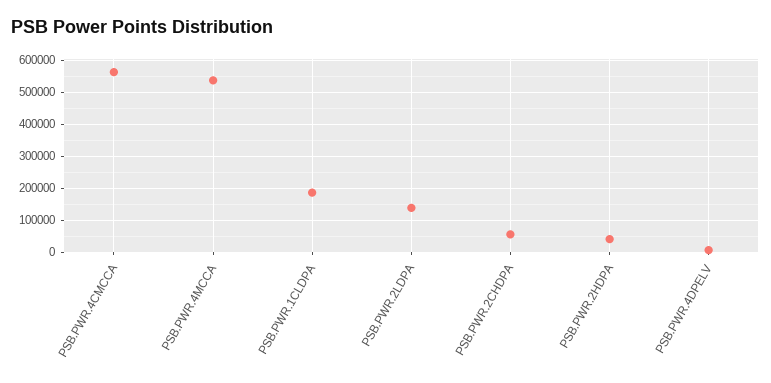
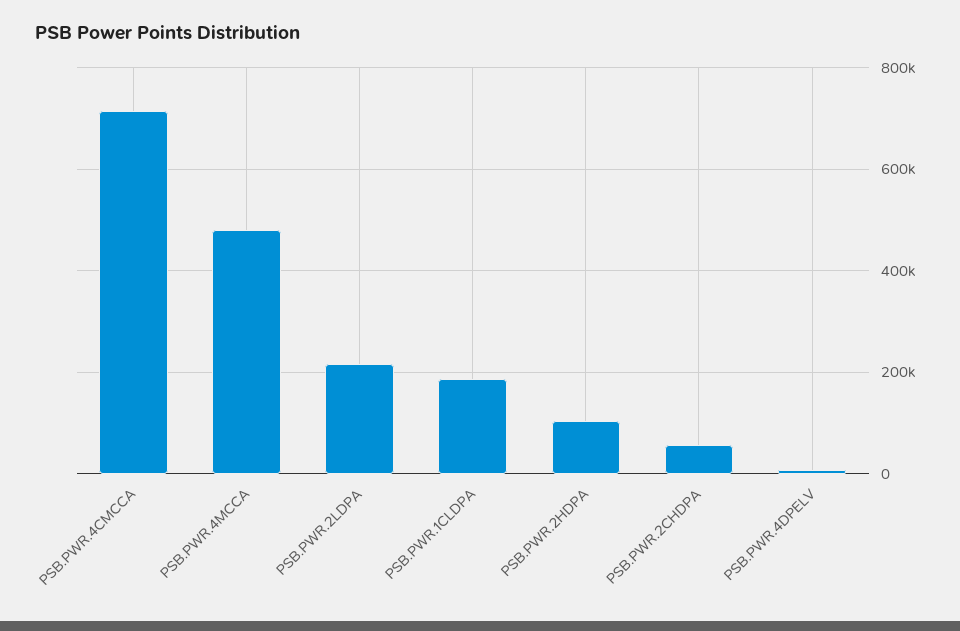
PSB.PWR.4CMCCA: 560000 -> 720000
PSB.PWR.4MCCA: 540000 -> 480000
PSB.PWR.2LDPA: 140000 -> 220000
PSB.PWR.2HDPA: 40000 -> 100000

